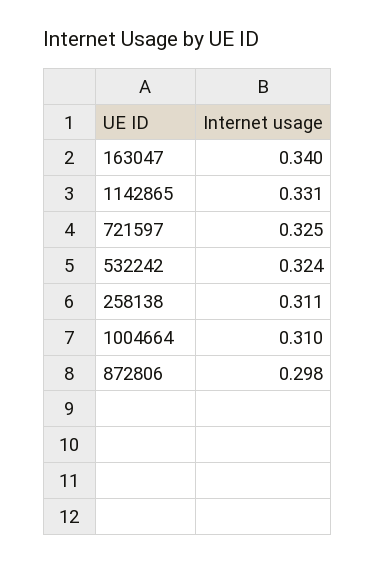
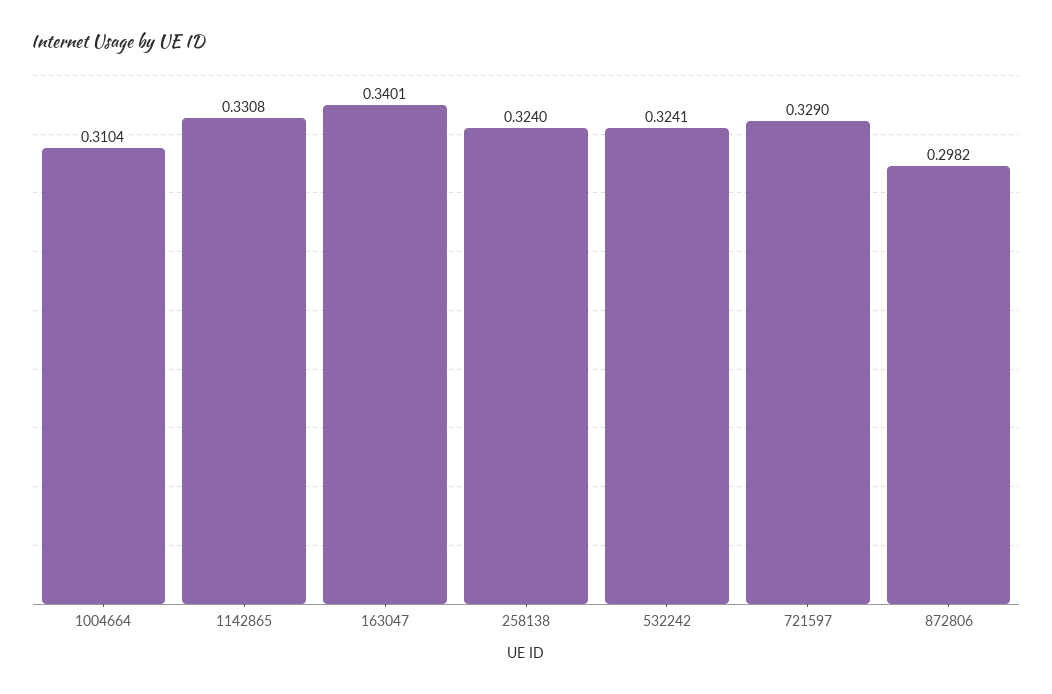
721597: 0.325 -> 0.329
258138: 0.311 -> 0.324

